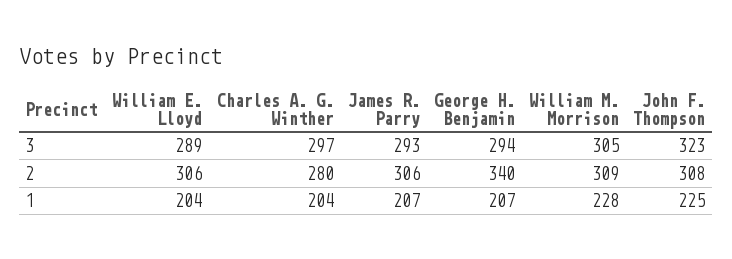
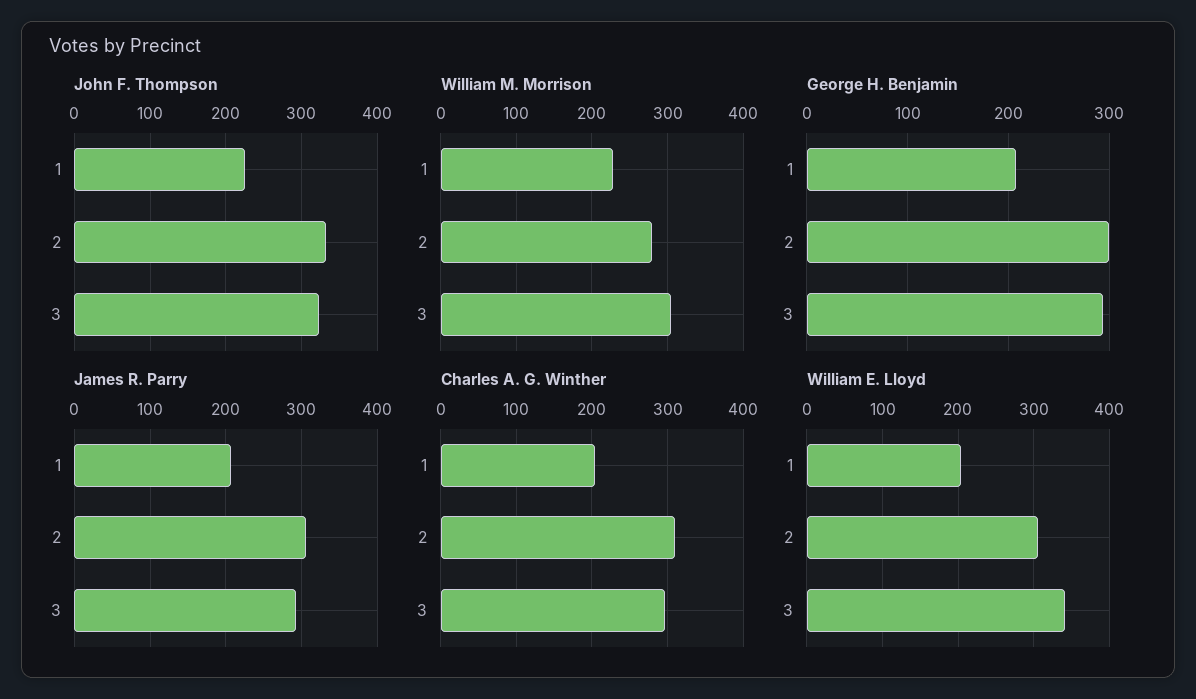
William E. Lloyd, 3: 289 -> 340
Charles A. G. Winther, 2: 280 -> 310
George H. Benjamin, 2: 340 -> 300
William M. Morrison, 2: 309 -> 280
John F. Thompson, 2: 308 -> 330

